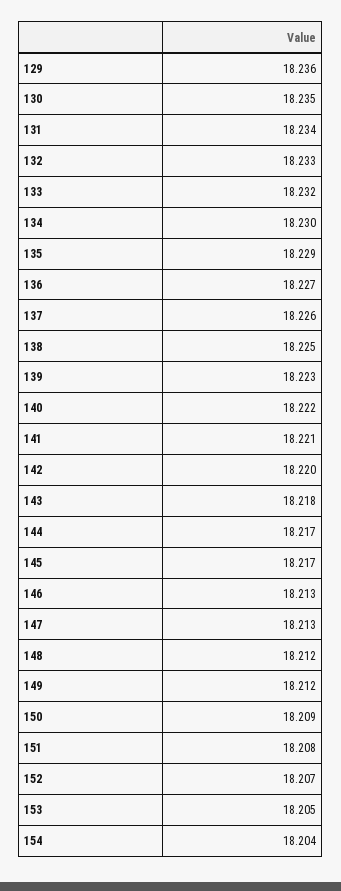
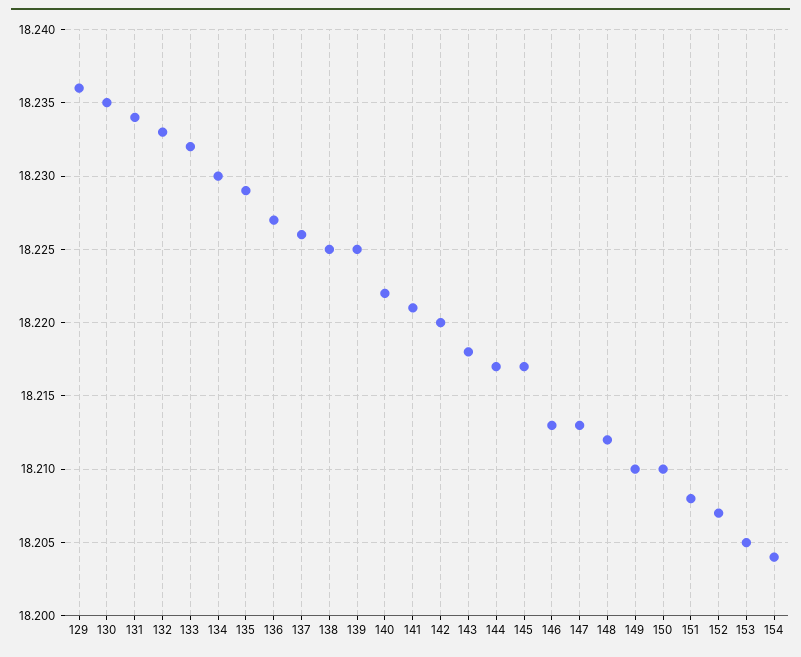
139: 18.223 -> 18.225
149: 18.212 -> 18.21
150: 18.209 -> 18.21

